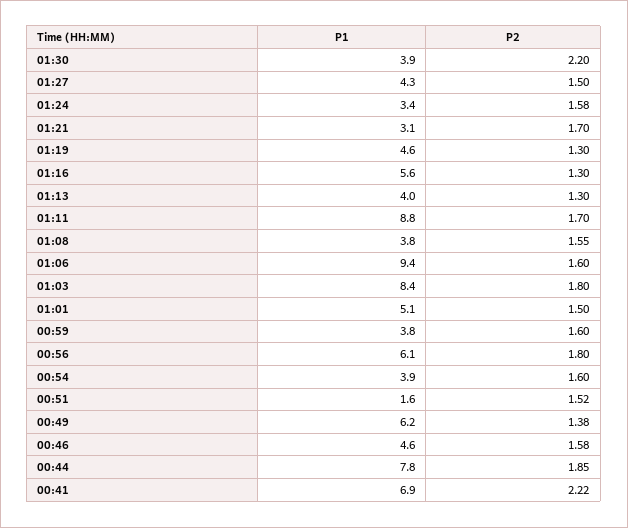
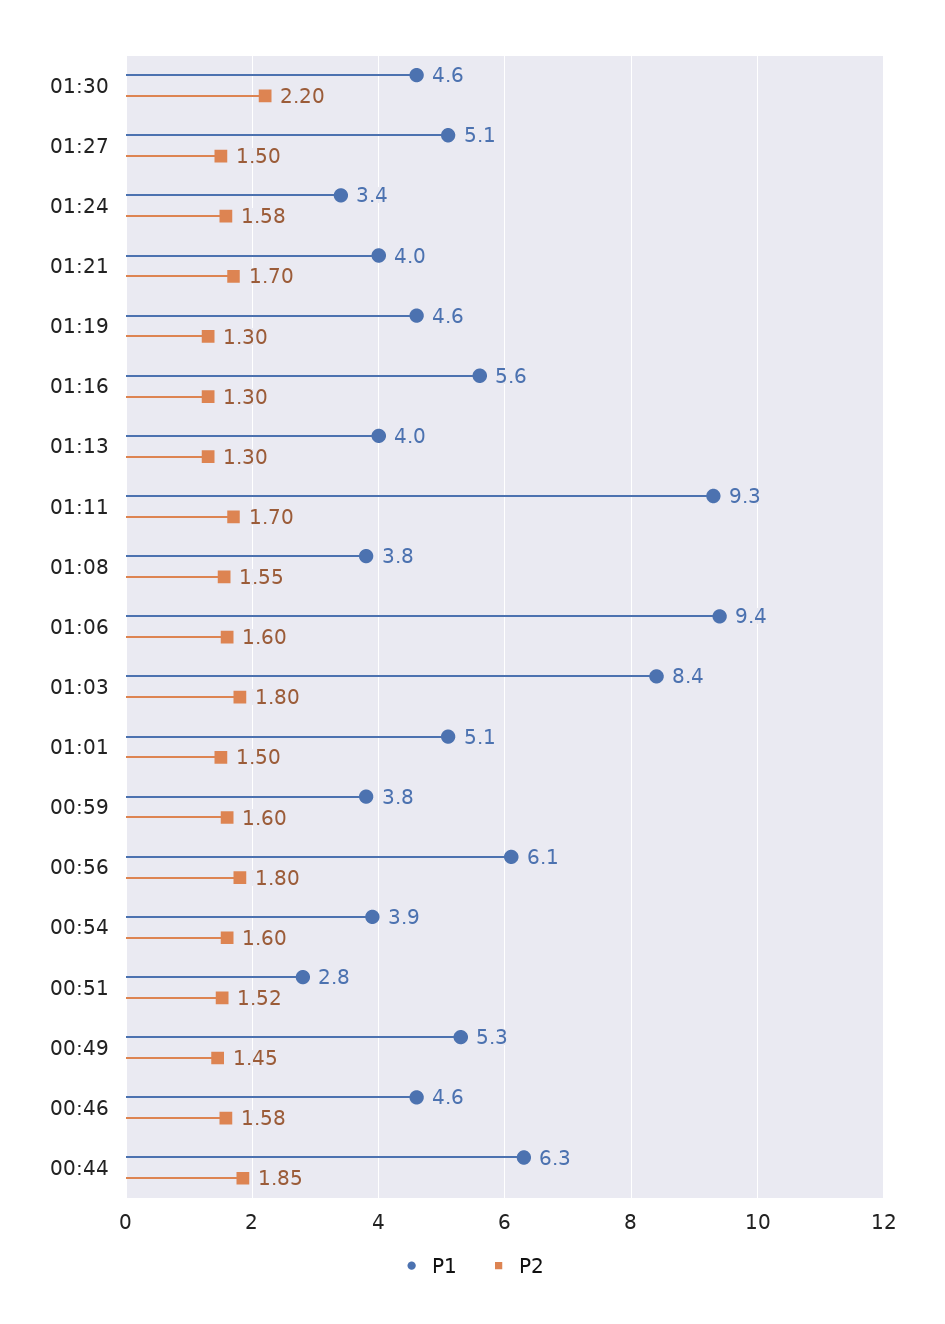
P1, 01:30: 3.9 -> 4.6
P1, 01:27: 4.3 -> 5.1
P1, 01:21: 3.1 -> 4
P1, 01:11: 8.8 -> 9.3
P1, 00:51: 1.6 -> 2.8
P1, 00:49: 6.2 -> 5.3
P2, 00:49: 1.38 -> 1.45
P1, 00:44: 7.8 -> 6.3
P1, 00:41: 6.9 -> none
P2, 00:41: 2.22 -> none

